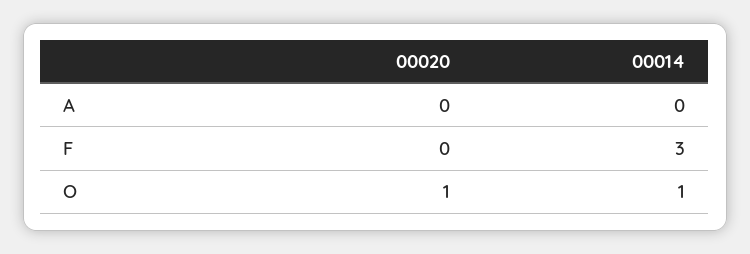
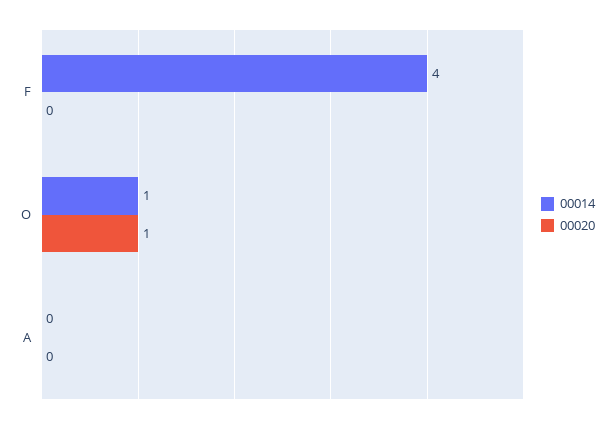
00014, F: 3 -> 4

